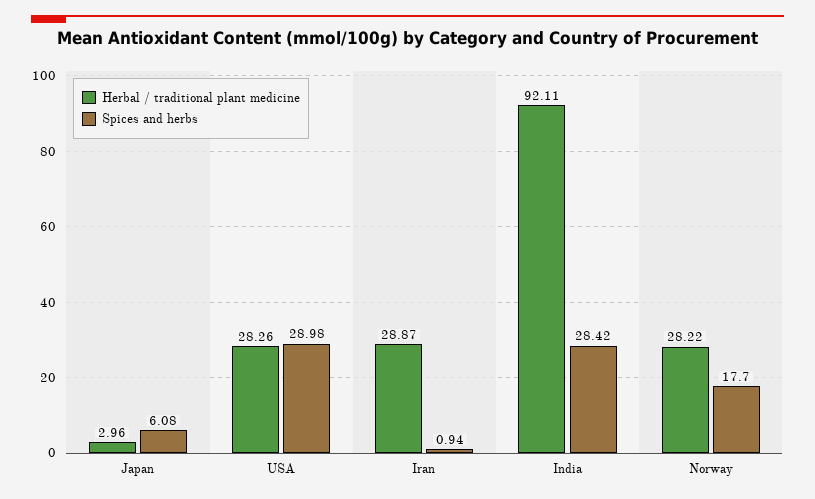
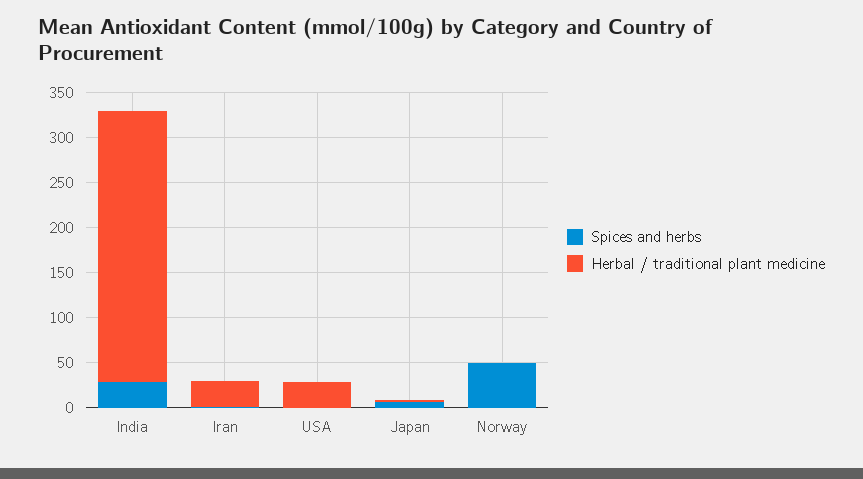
Spices and herbs, USA: 28.98 -> 0
Herbal / traditional plant medicine, India: 92.11 -> 300
Herbal / traditional plant medicine, Norway: 28.22 -> 0
Spices and herbs, Norway: 17.7 -> 50

